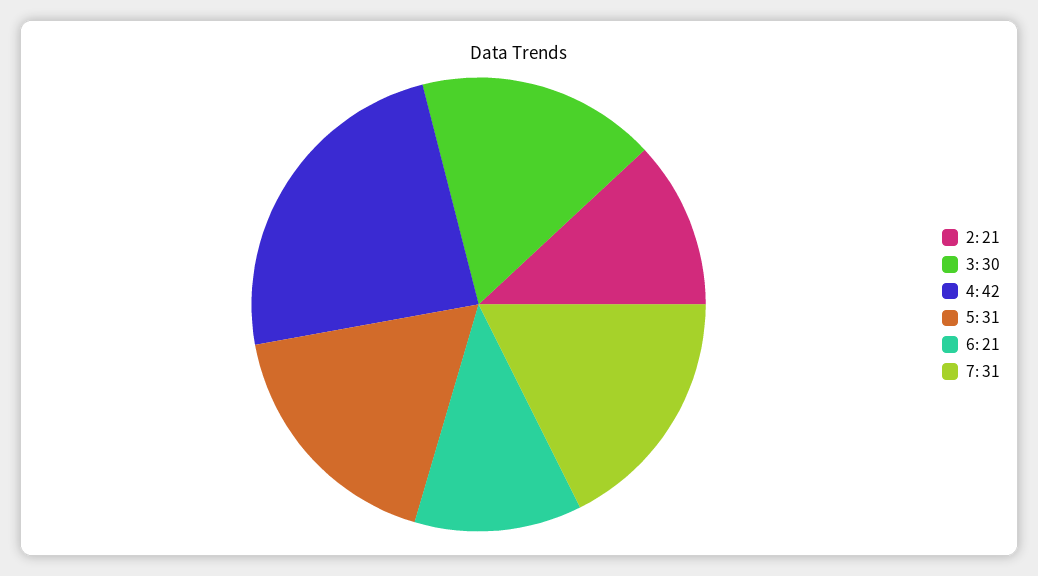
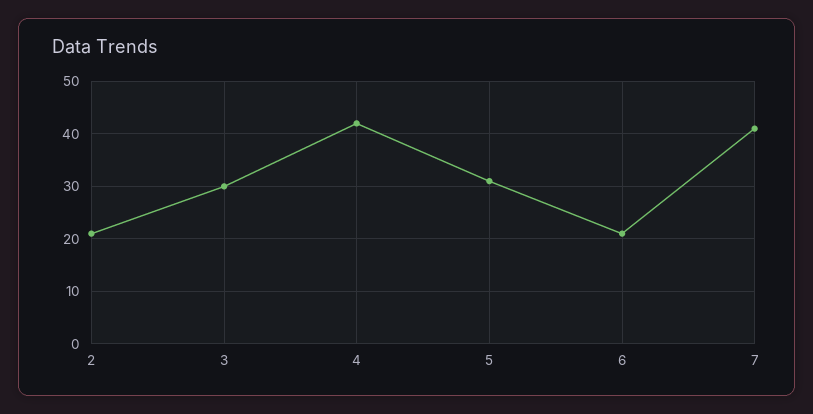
7: 31 -> 40

